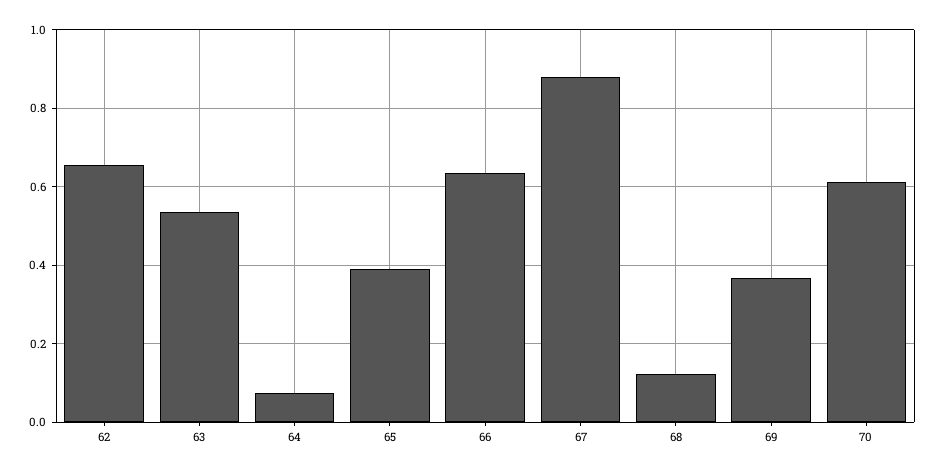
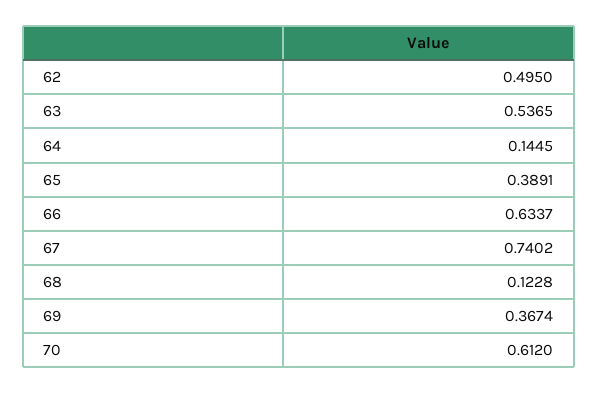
62: 0.66 -> 0.495
64: 0.08 -> 0.1445
67: 0.88 -> 0.7402

